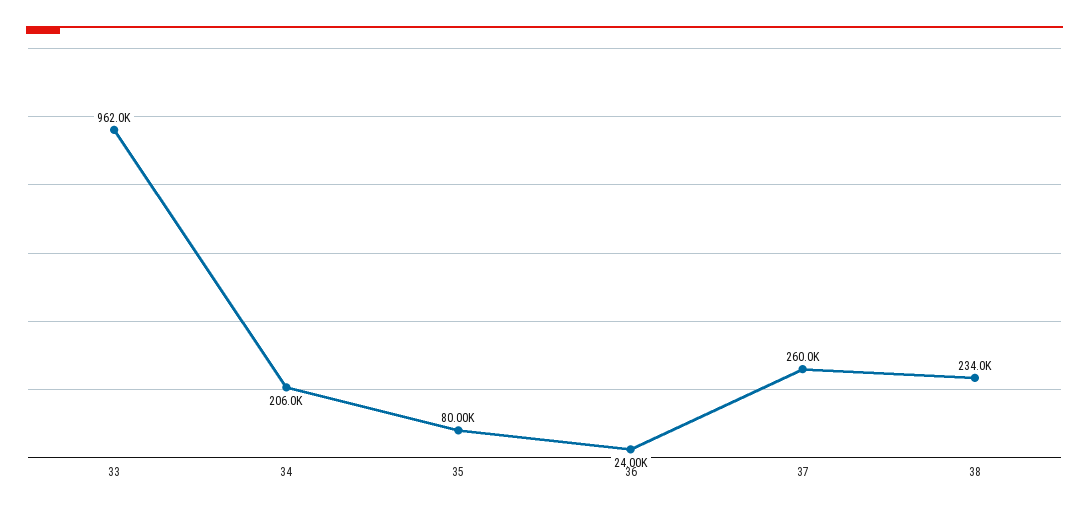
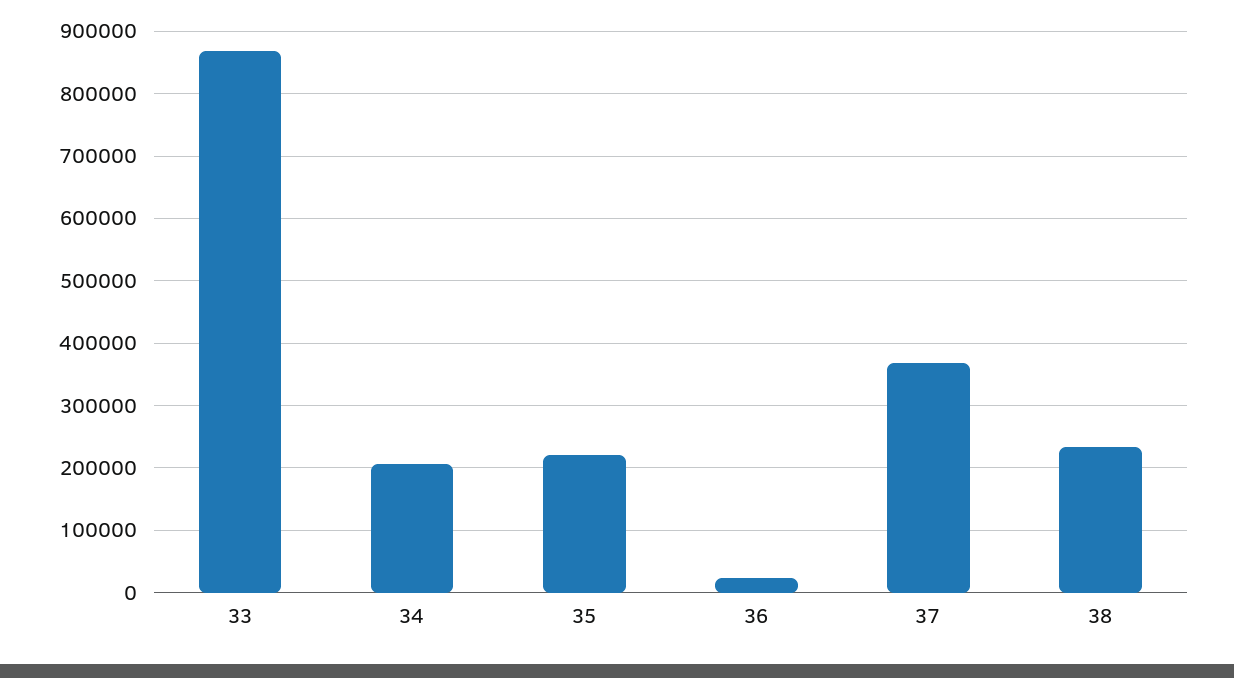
33: 962000 -> 870000
35: 80000 -> 220000
37: 260000 -> 370000

